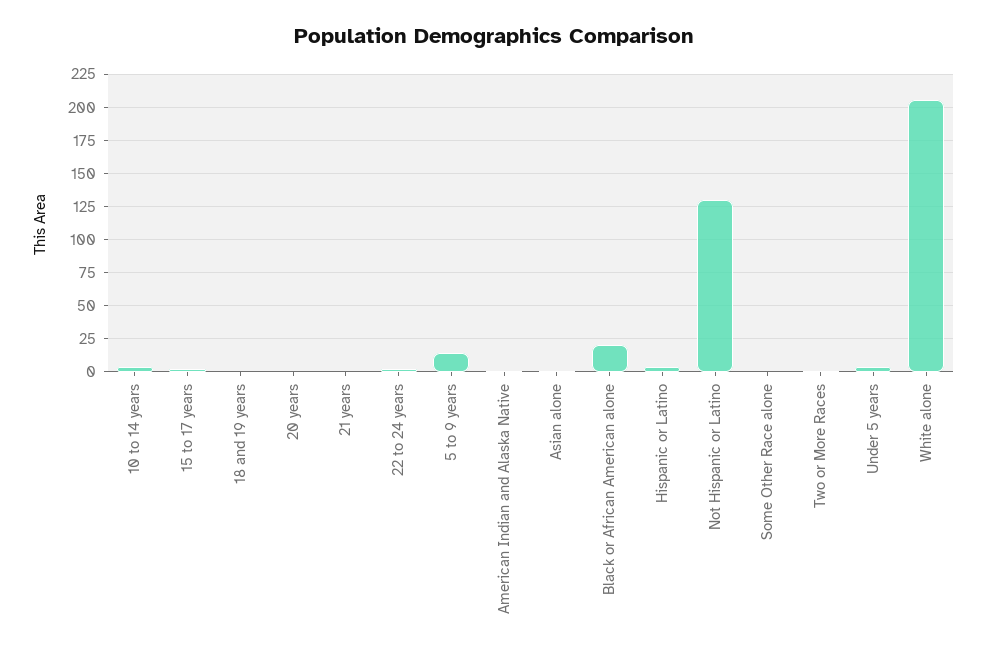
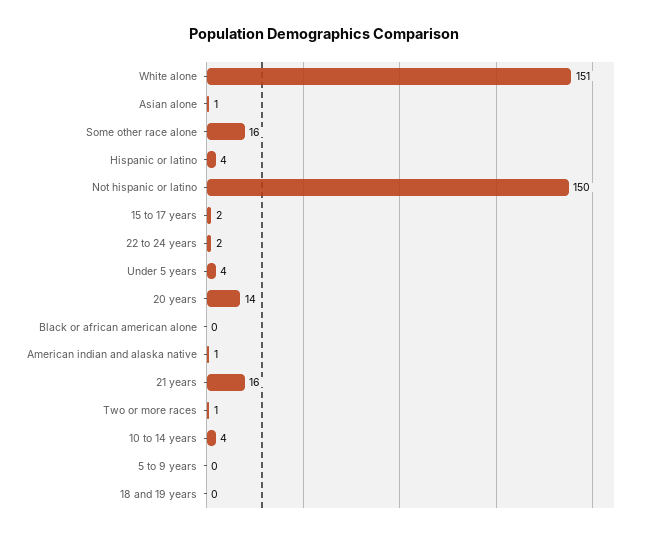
20 years: 0 -> 14
21 years: 0 -> 16
5 to 9 years: 15 -> 0
Black or African American alone: 20 -> 0
Not Hispanic or Latino: 130 -> 150
Some Other Race alone: 0 -> 16
White alone: 205 -> 151

